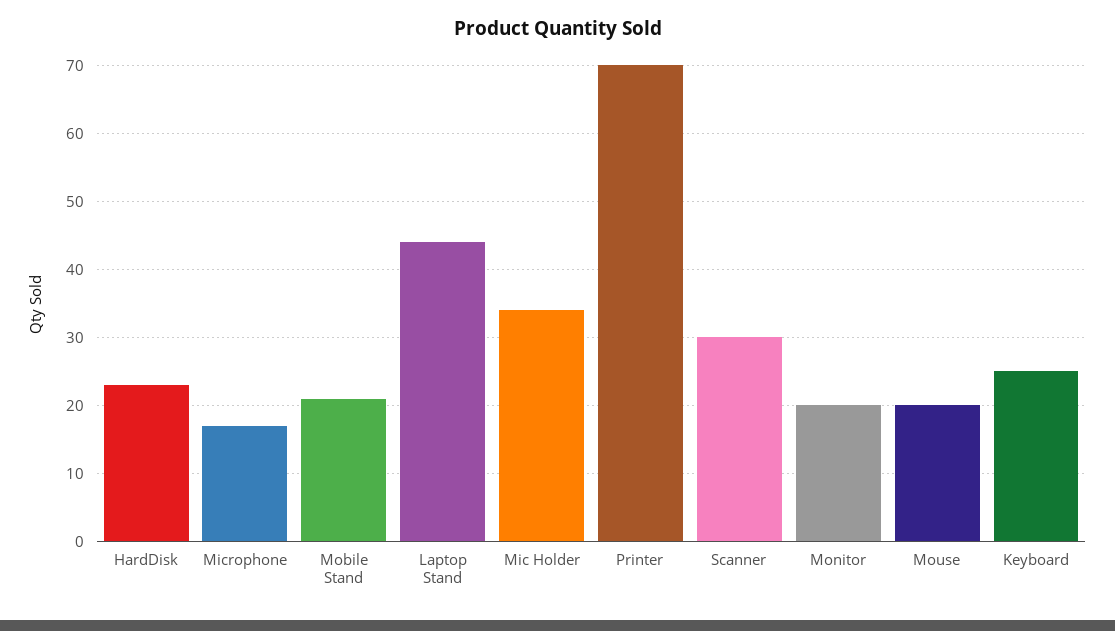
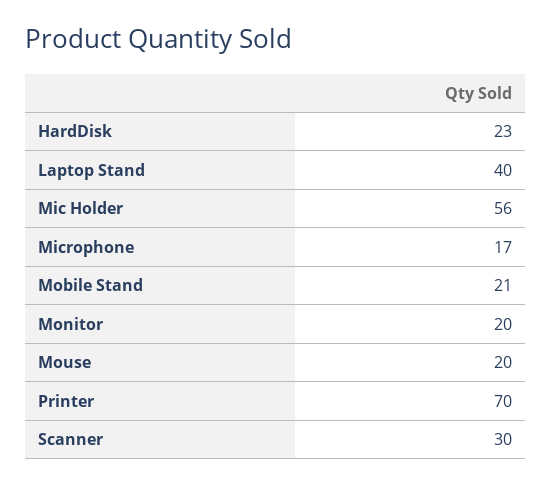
Laptop Stand: 44 -> 40
Mic Holder: 34 -> 56
Keyboard: 25 -> none

